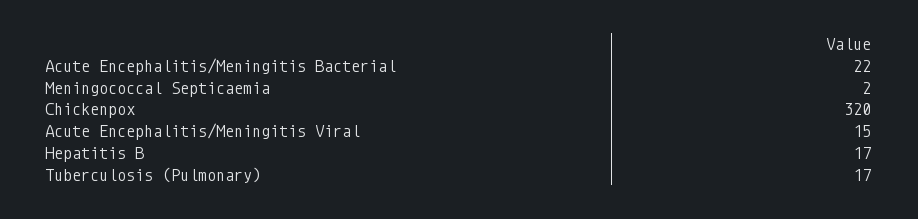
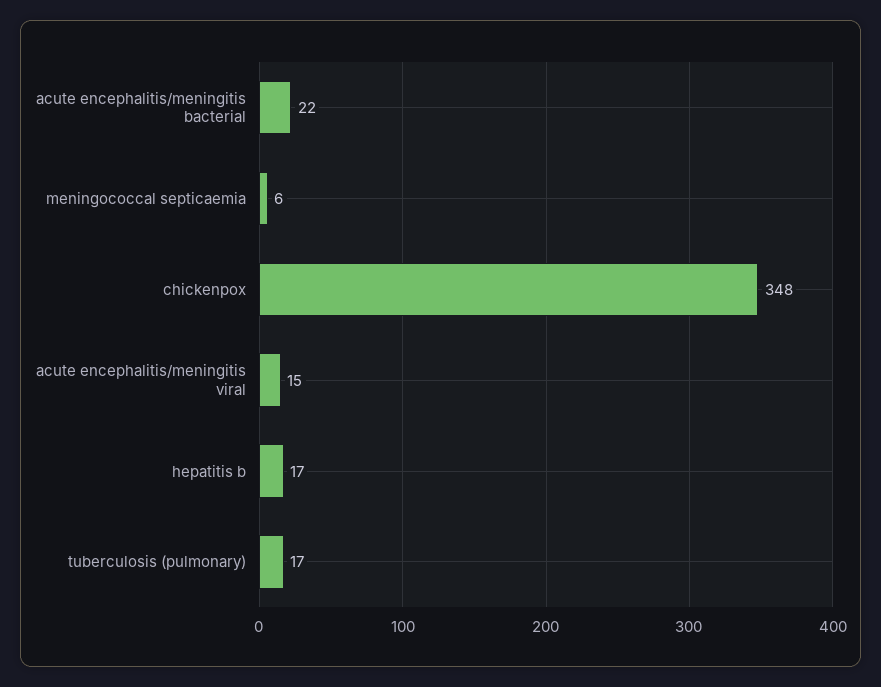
Meningococcal Septicaemia: 2 -> 6
Chickenpox: 320 -> 348

